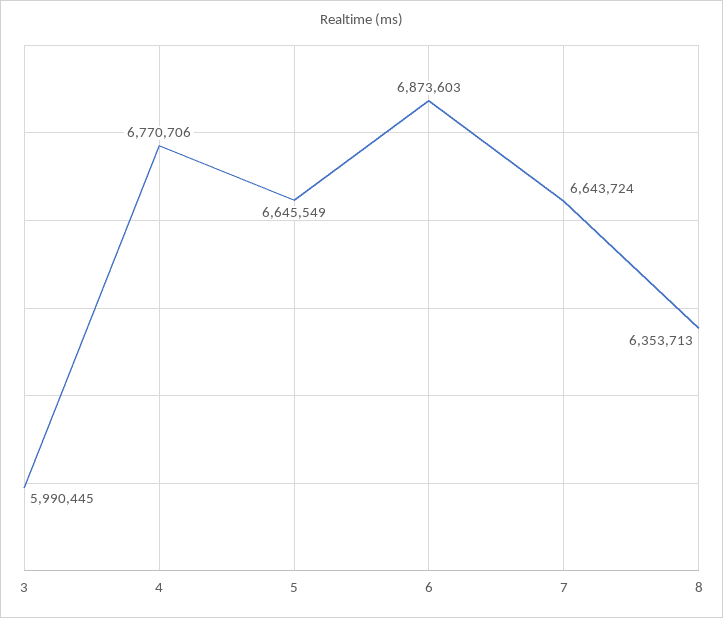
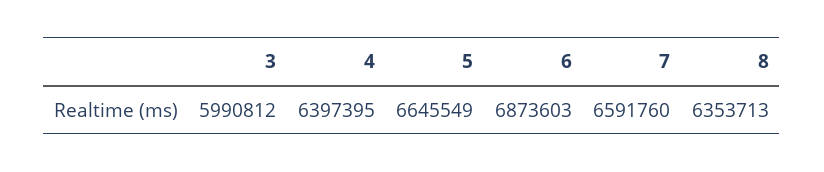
3: 5990445 -> 5990812
4: 6770706 -> 6397395
7: 6643724 -> 6591760

